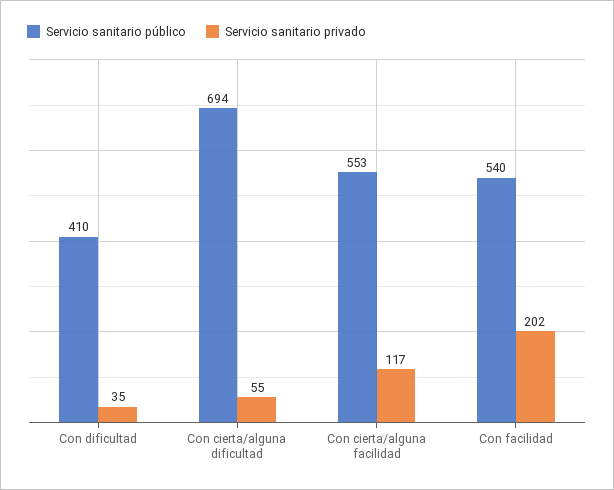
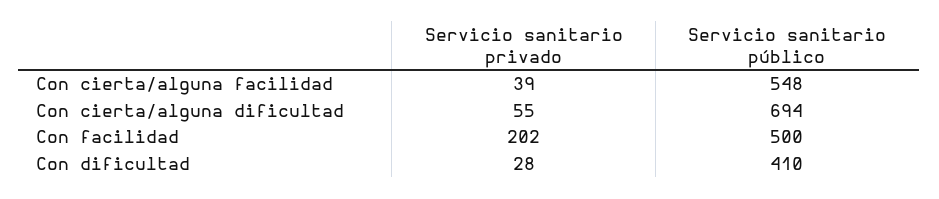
Servicio sanitario privado, Con dificultad: 35 -> 28
Servicio sanitario público, Con cierta/alguna facilidad: 553 -> 548
Servicio sanitario privado, Con cierta/alguna facilidad: 117 -> 39
Servicio sanitario público, Con facilidad: 540 -> 500

